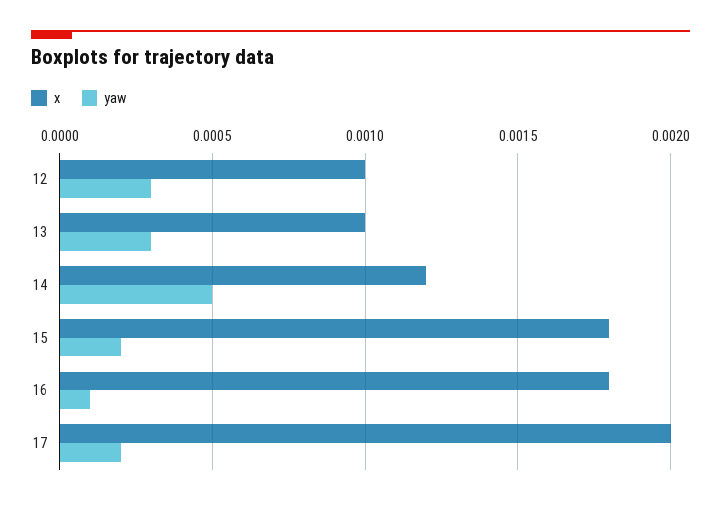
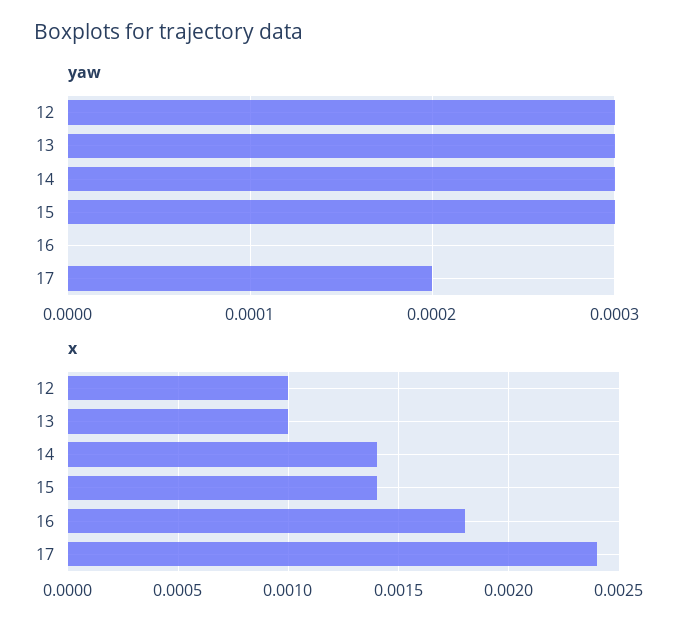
x, 14: 0.0012 -> 0.0014
yaw, 14: 0.0005 -> 0.0003
x, 15: 0.0018 -> 0.0014
yaw, 15: 0.0002 -> 0.0003
yaw, 16: 0.0001 -> 0
x, 17: 0.002 -> 0.0024

